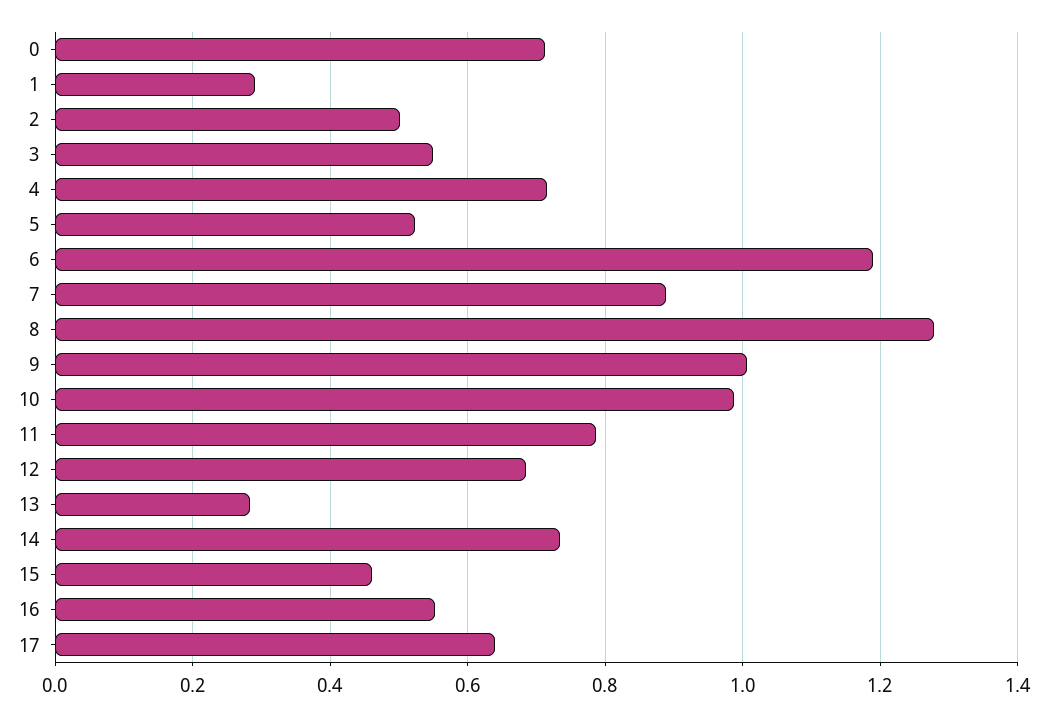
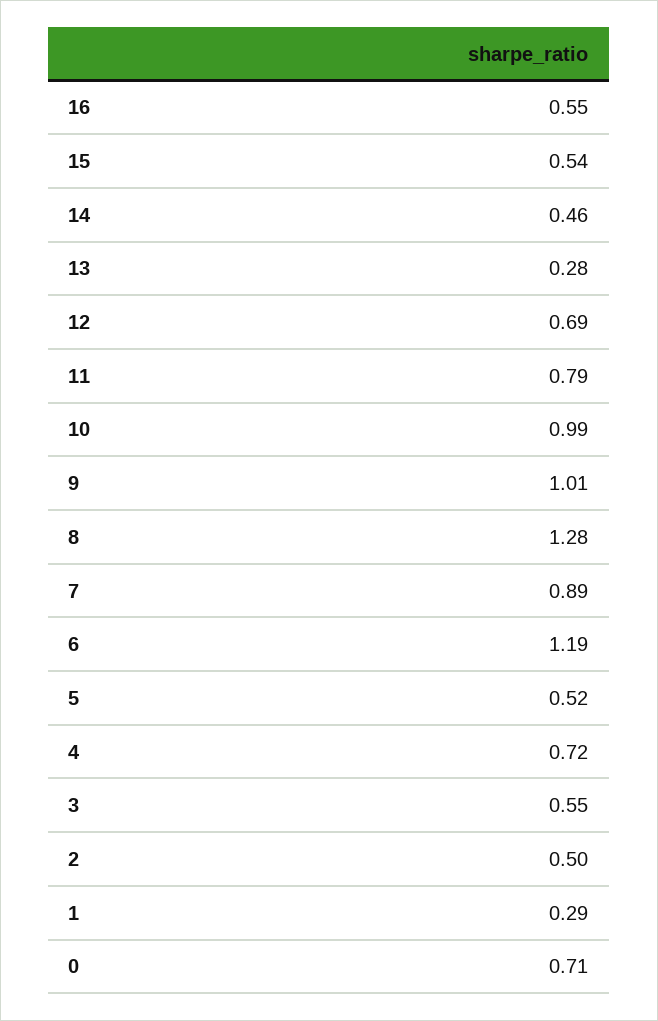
14: 0.74 -> 0.46
15: 0.46 -> 0.54
17: 0.64 -> none

